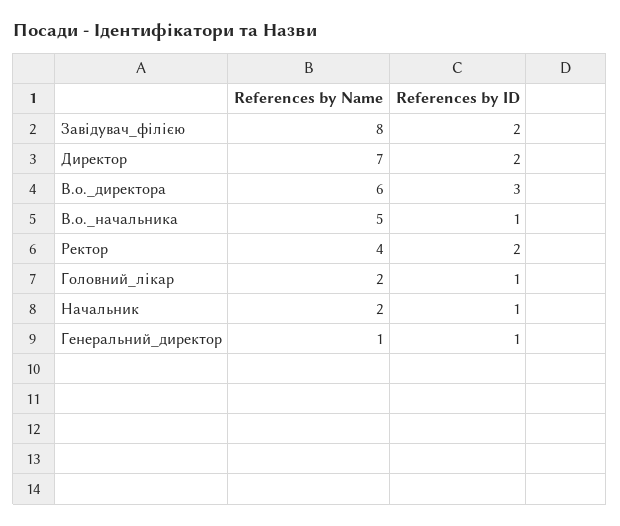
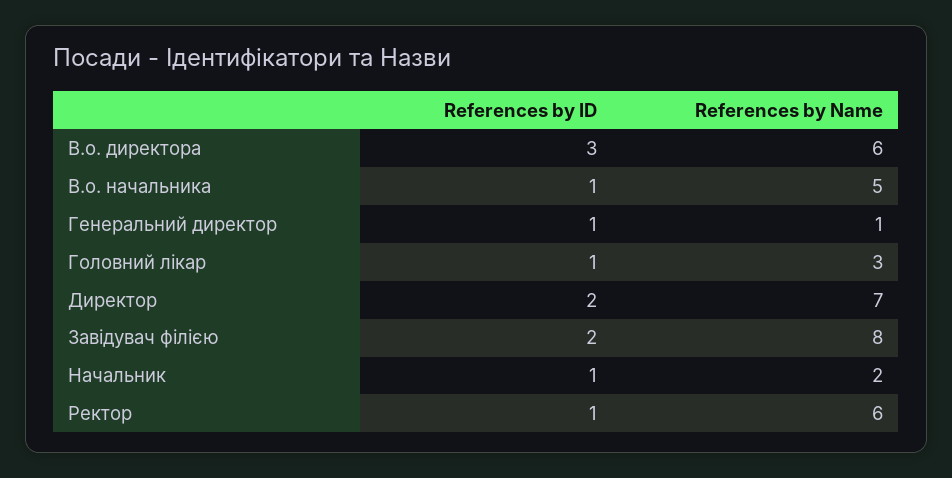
References by Name, Ректор: 4 -> 6
References by ID, Ректор: 2 -> 1
References by Name, Головний_лікар: 2 -> 3

